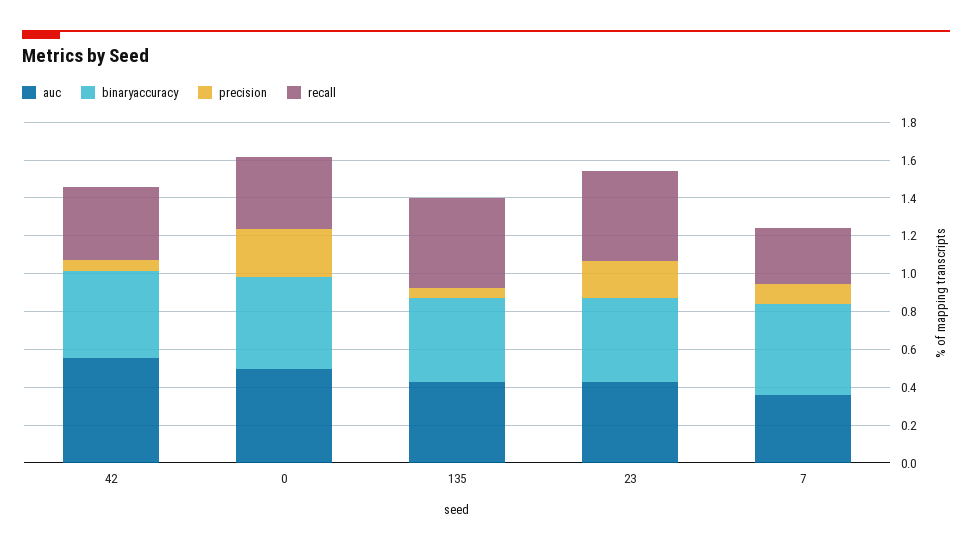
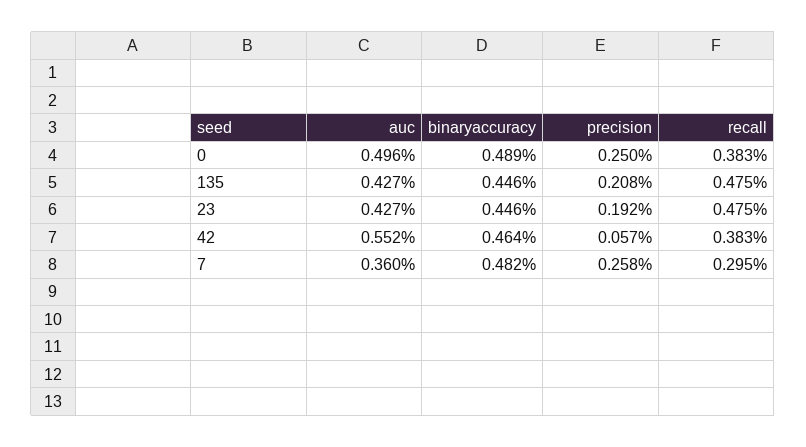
precision, 135: 0.05 -> 0.208
precision, 7: 0.1 -> 0.258

